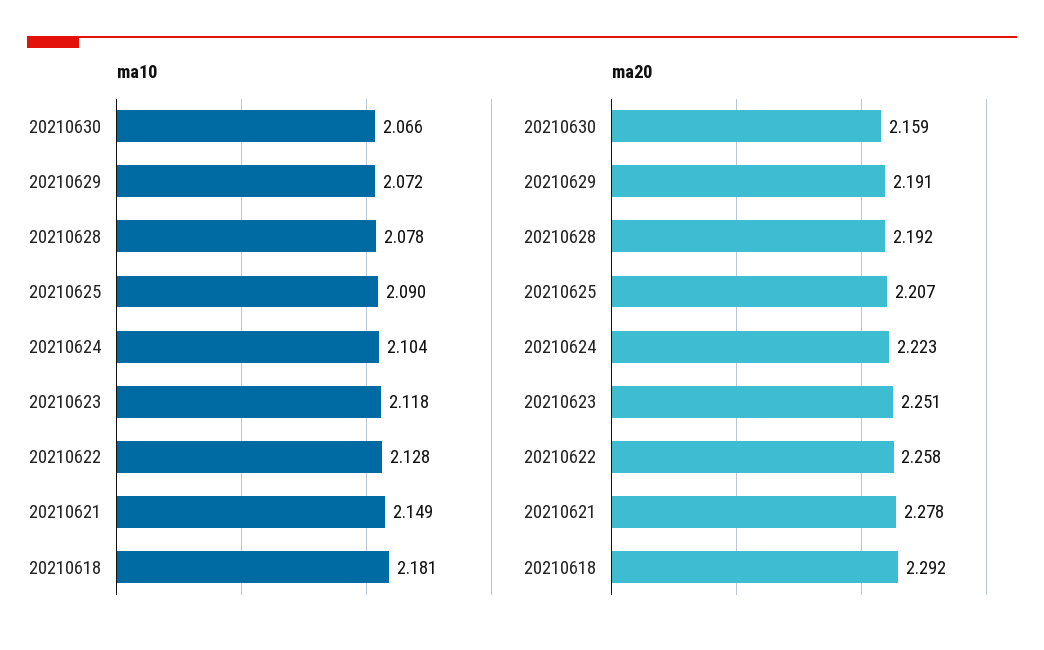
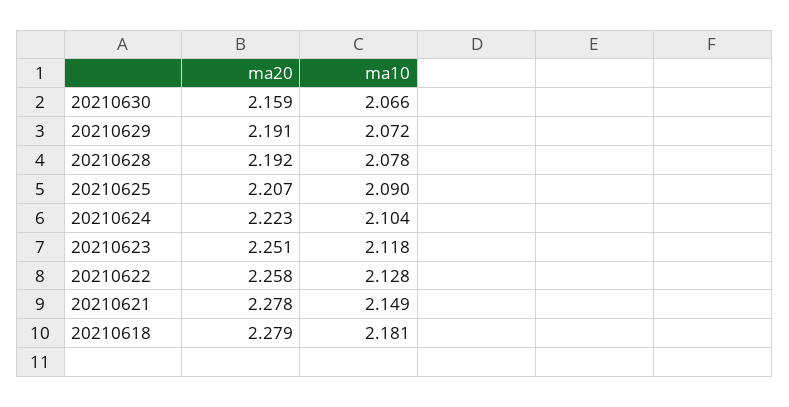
ma20, 20210618: 2.292 -> 2.279

